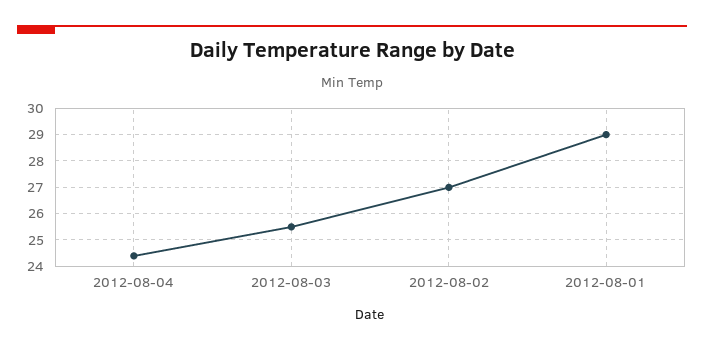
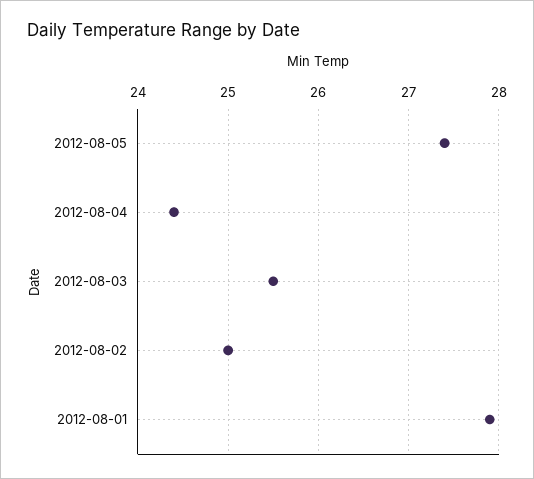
2012-08-02: 27 -> 25
2012-08-01: 29 -> 27.9
2012-08-05: none -> 27.4

